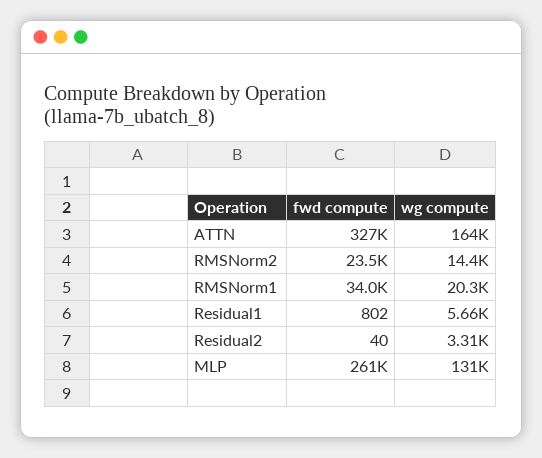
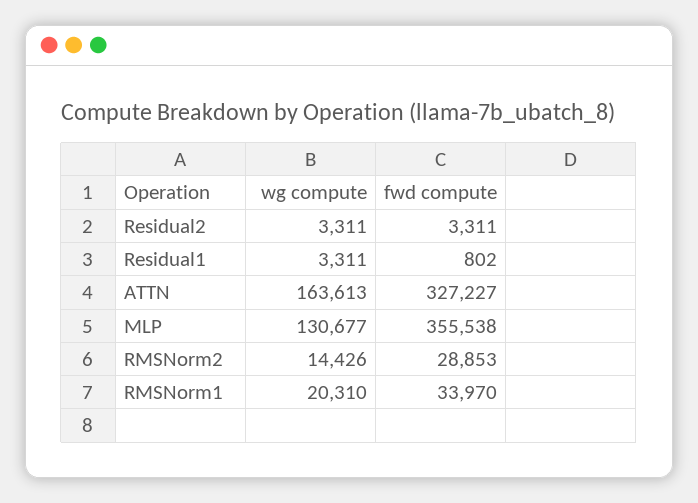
fwd compute, RMSNorm2: 23500 -> 28853
wg compute, Residual1: 5660 -> 3311
fwd compute, Residual2: 40 -> 3311
fwd compute, MLP: 261000 -> 355538

